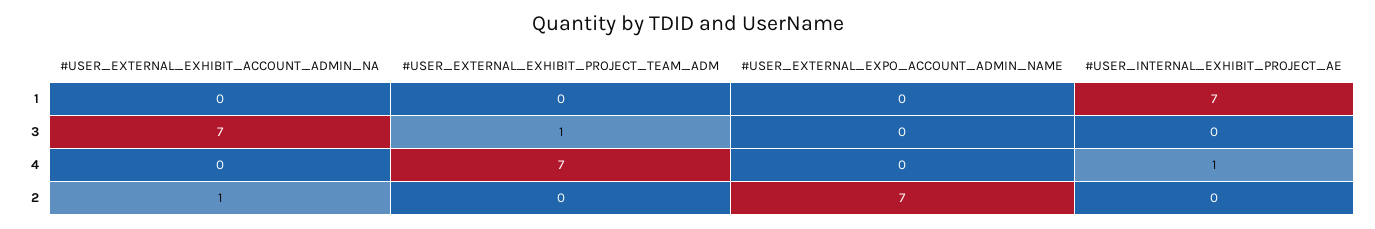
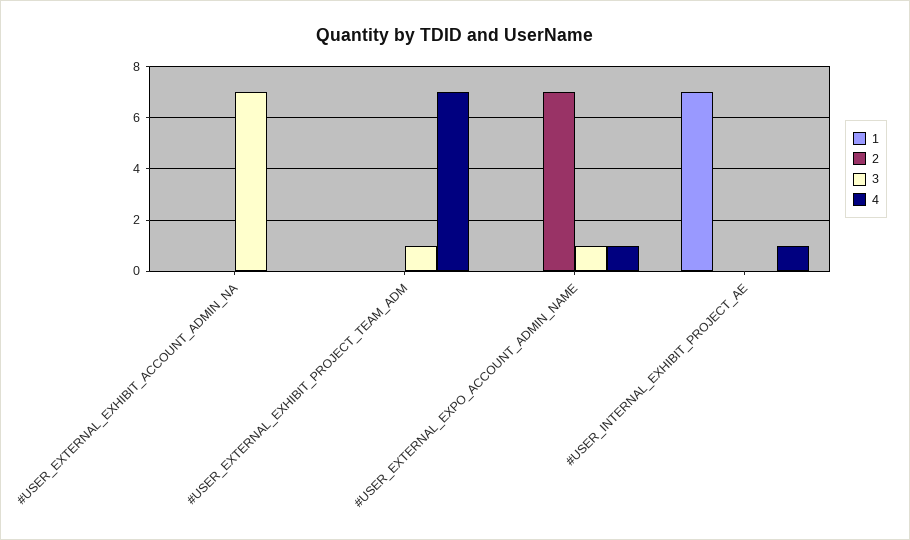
3, #USER_EXTERNAL_EXPO_ACCOUNT_ADMIN_NAME: 0 -> 1
4, #USER_EXTERNAL_EXPO_ACCOUNT_ADMIN_NAME: 0 -> 1
2, #USER_EXTERNAL_EXHIBIT_ACCOUNT_ADMIN_NA: 1 -> 0

